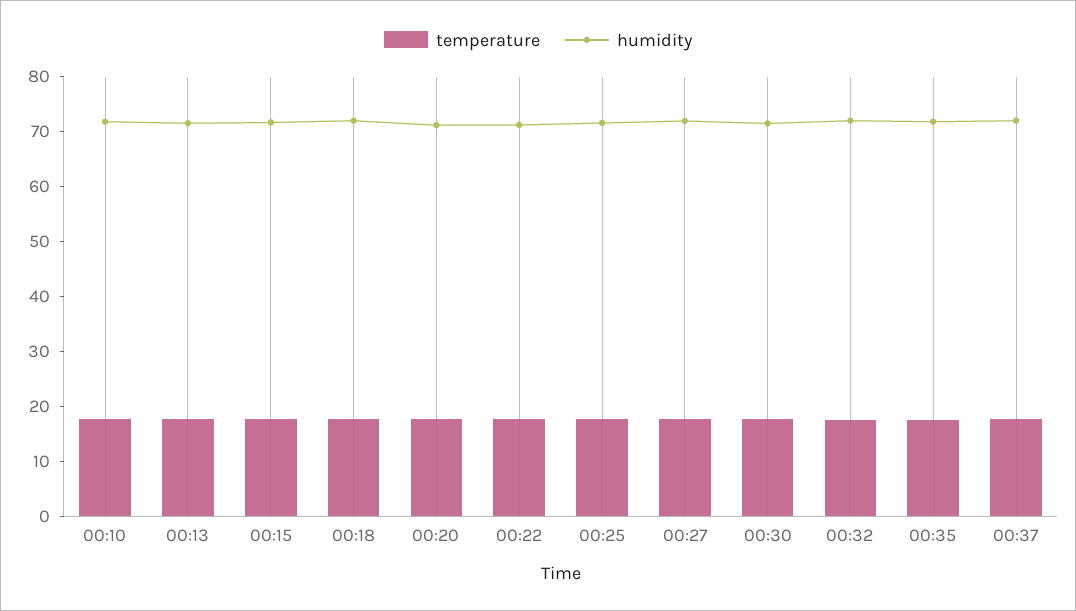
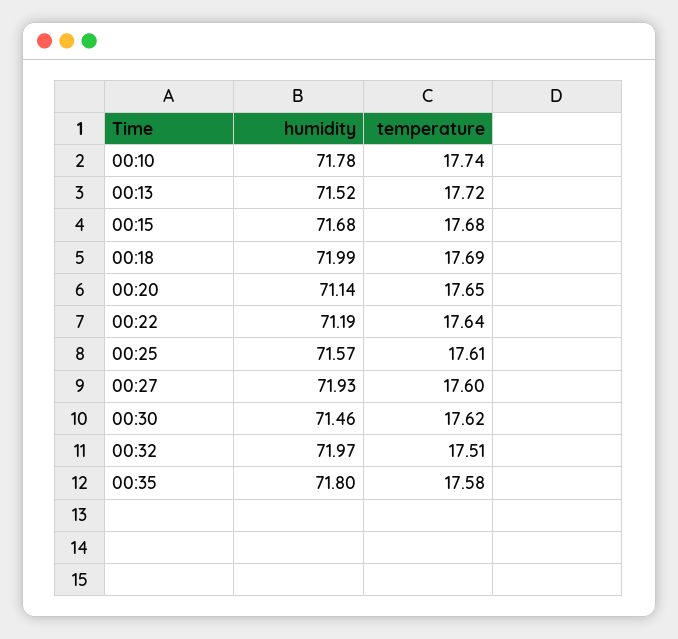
temperature, 00:37: 18 -> none
humidity, 00:37: 72 -> none

